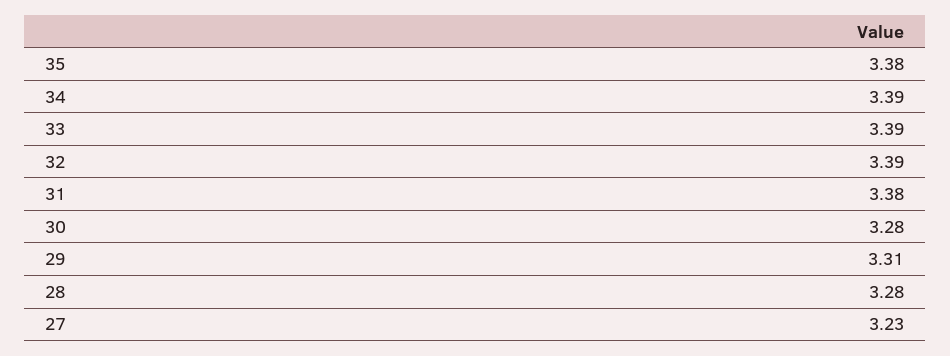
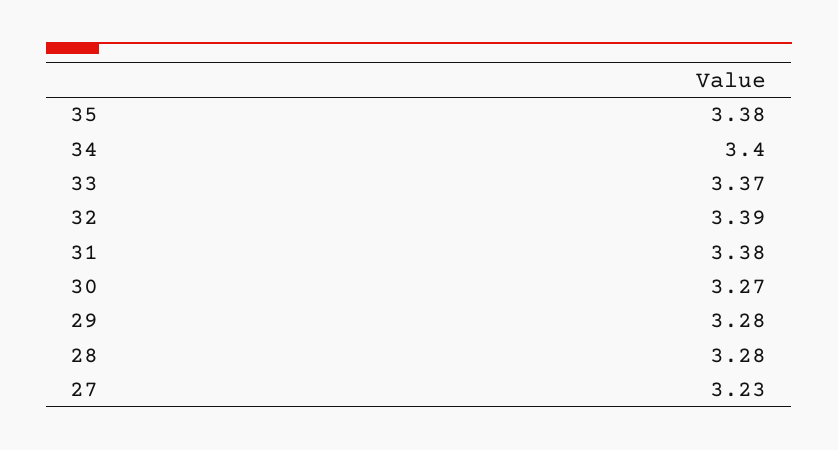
34: 3.39 -> 3.4
33: 3.39 -> 3.37
30: 3.28 -> 3.27
29: 3.31 -> 3.28

